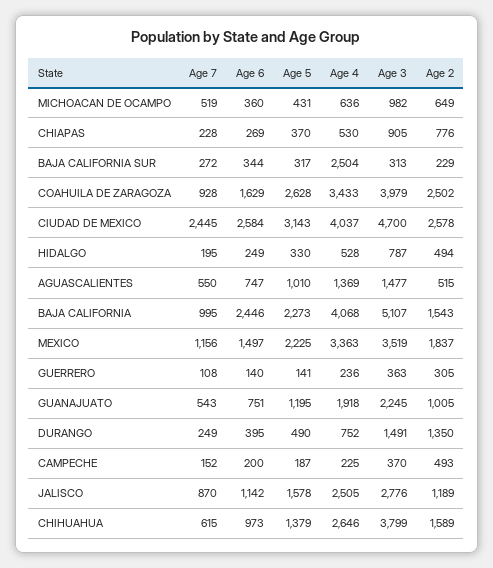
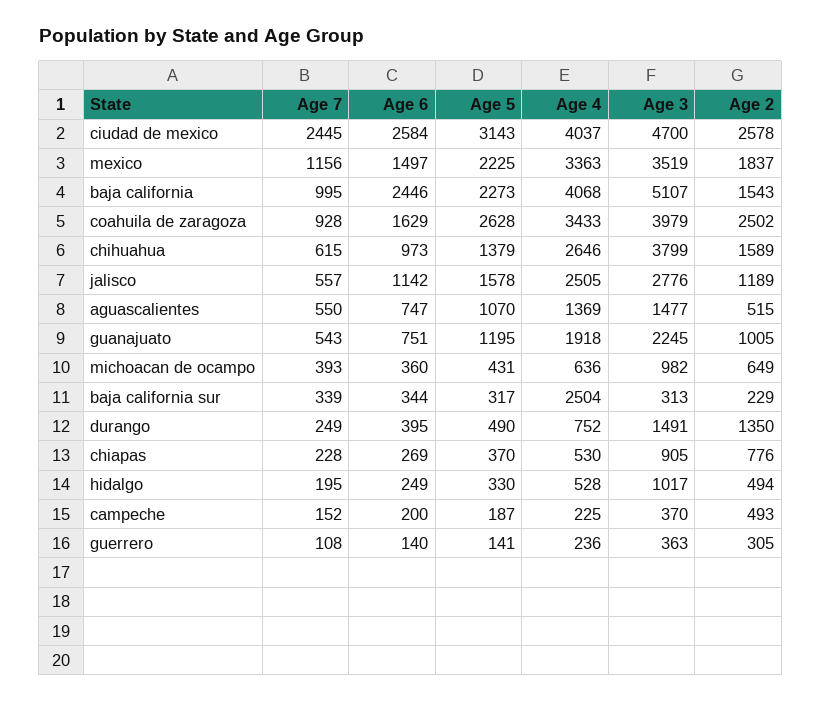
Age 7, MICHOACAN DE OCAMPO: 519 -> 393
Age 7, BAJA CALIFORNIA SUR: 272 -> 339
Age 3, HIDALGO: 787 -> 1017
Age 5, AGUASCALIENTES: 1010 -> 1070
Age 7, JALISCO: 870 -> 557

